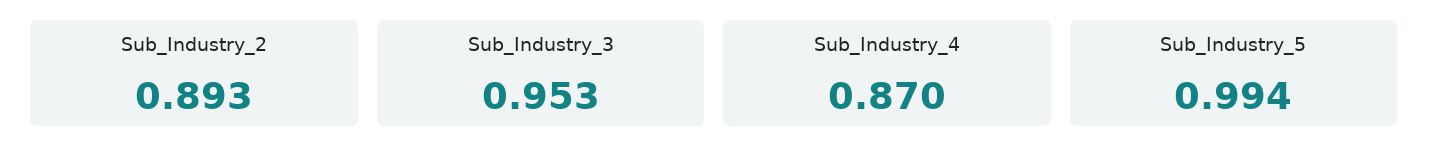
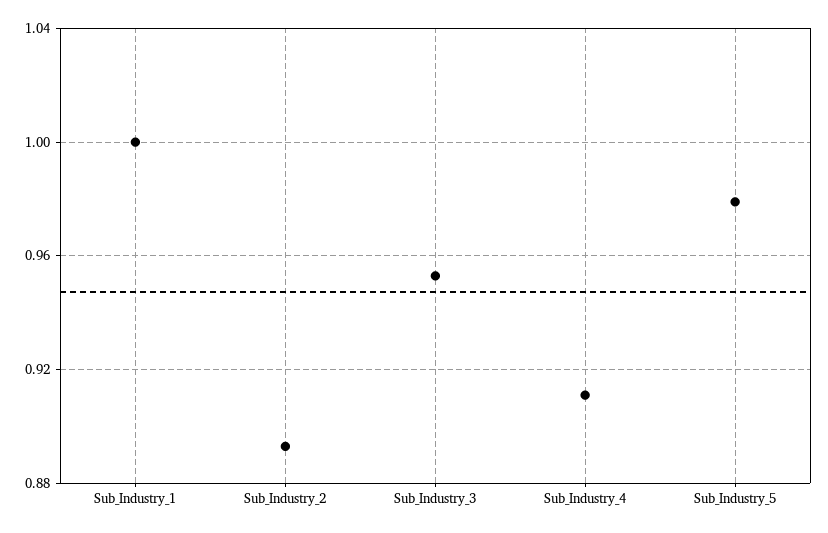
Sub_Industry_4: 0.87 -> 0.91
Sub_Industry_5: 0.994 -> 0.98
Sub_Industry_1: none -> 1

